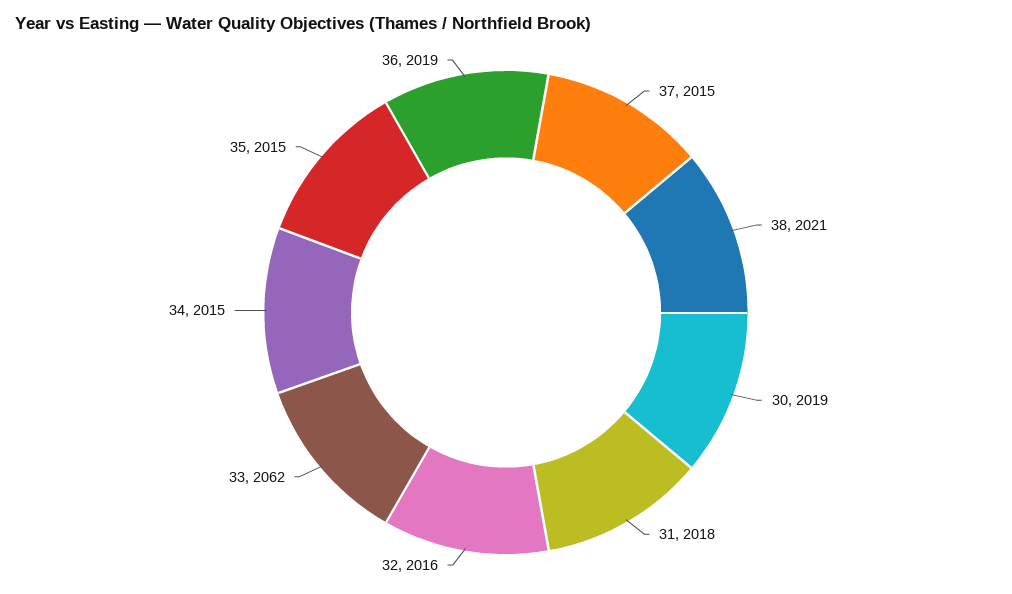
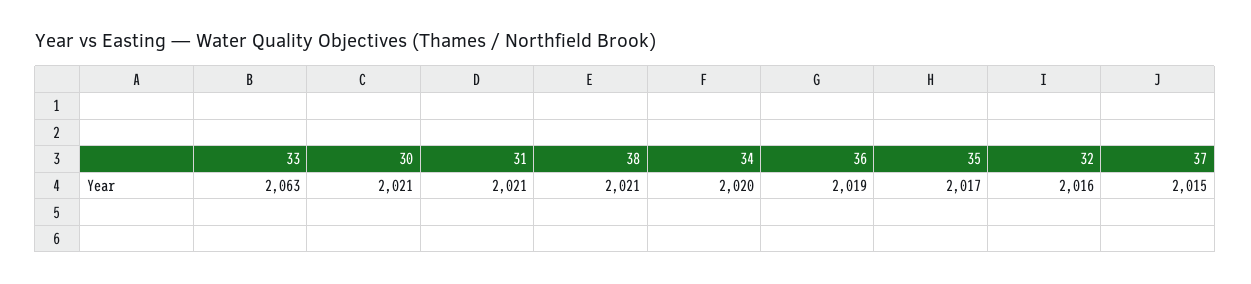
30: 2019 -> 2021
31: 2018 -> 2021
33: 2062 -> 2063
34: 2015 -> 2020
35: 2015 -> 2017

